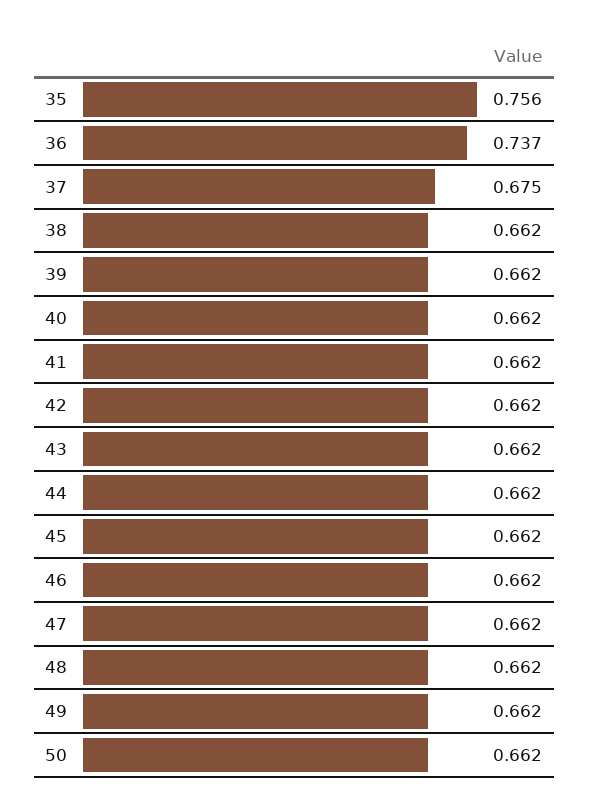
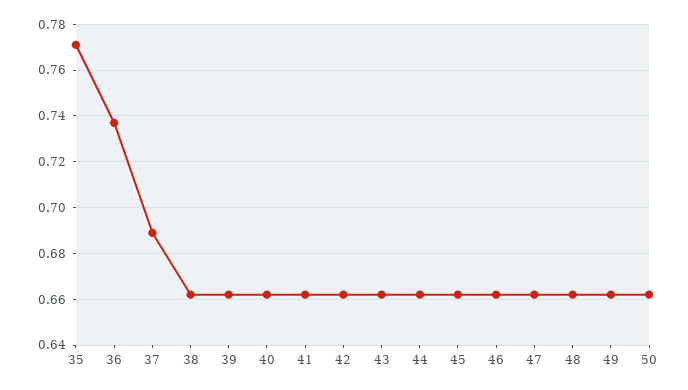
35: 0.756 -> 0.77
37: 0.675 -> 0.69

